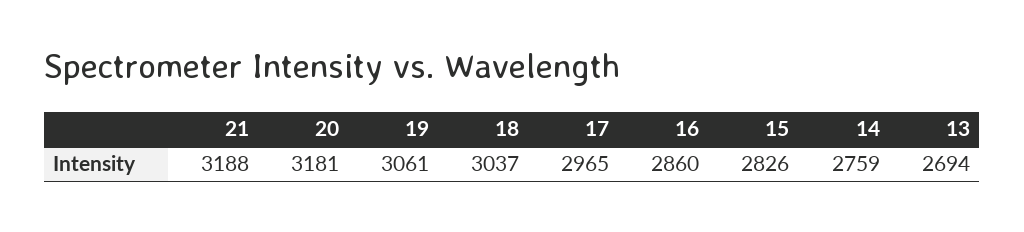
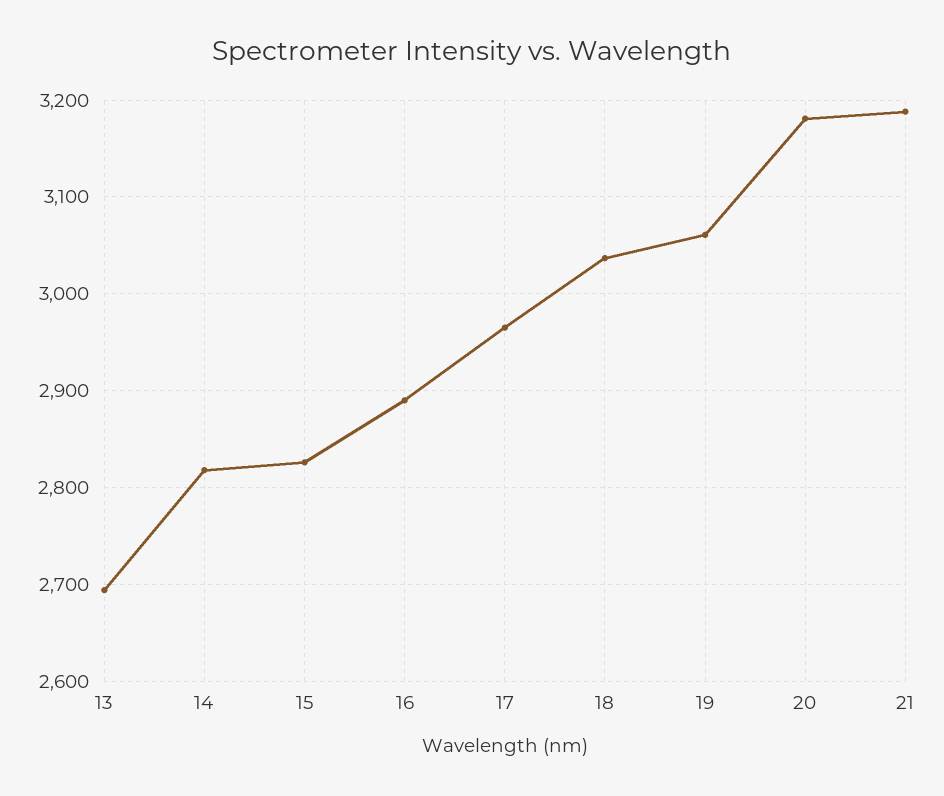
16: 2860 -> 2890
14: 2759 -> 2820

